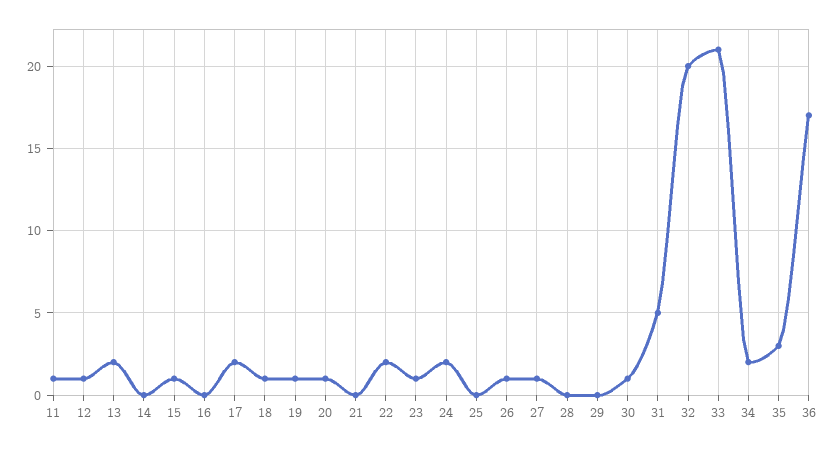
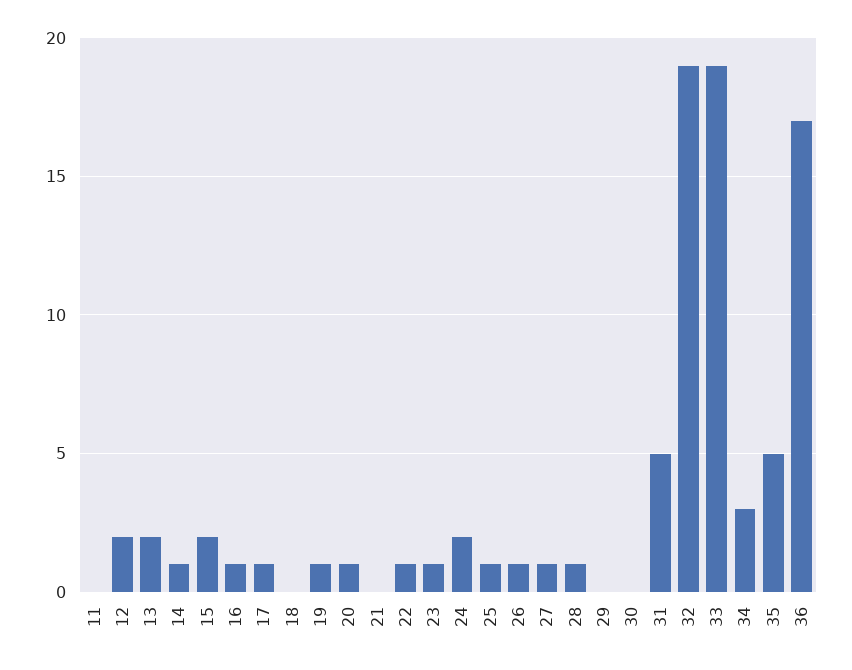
11: 1 -> 0
12: 1 -> 2
14: 0 -> 1
15: 1 -> 2
16: 0 -> 1
17: 2 -> 1
18: 1 -> 0
22: 2 -> 1
25: 0 -> 1
28: 0 -> 1
30: 1 -> 0
32: 20 -> 19
33: 21 -> 19
34: 2 -> 3
35: 3 -> 5

